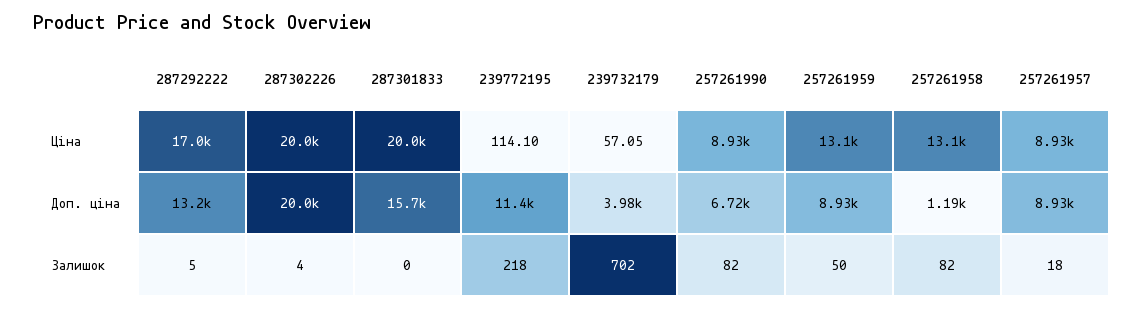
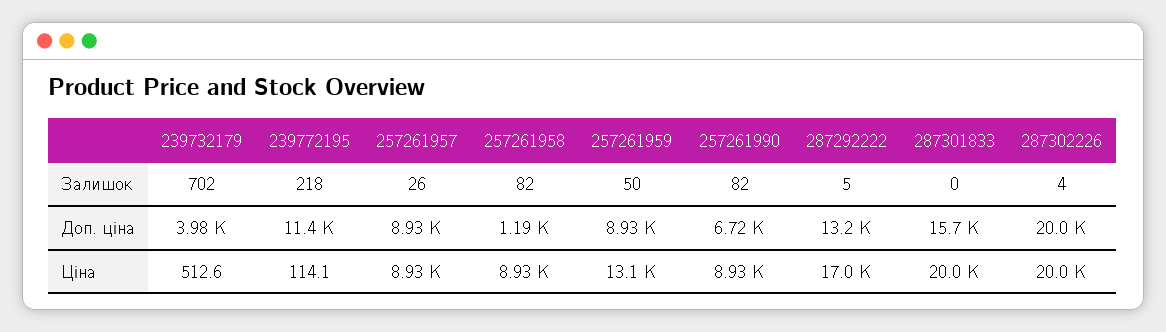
239732179, Ціна: 57.05 -> 512.6
257261958, Ціна: 13100 -> 8930
257261957, Залишок: 18 -> 26

